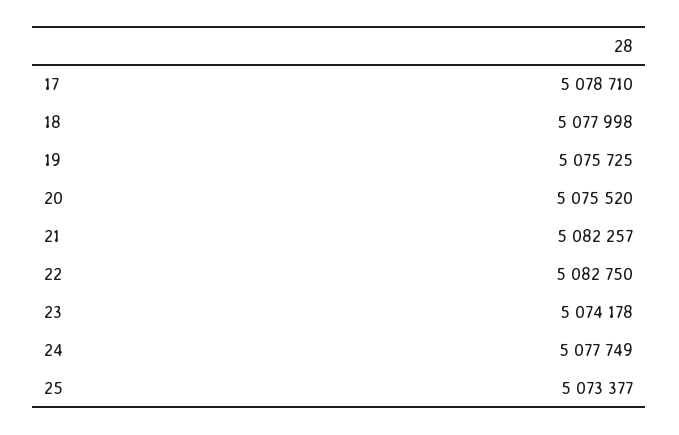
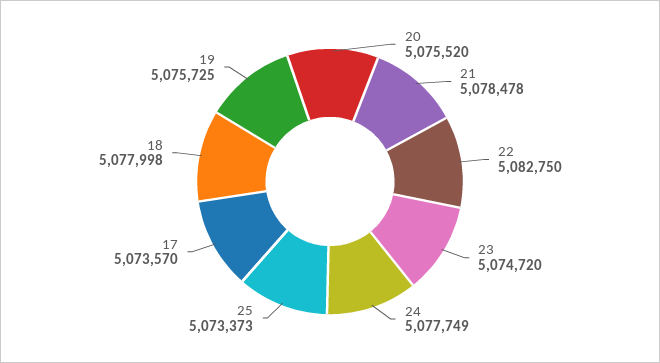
17: 5078710 -> 5073570
21: 5082257 -> 5078478
23: 5074178 -> 5074720
25: 5073377 -> 5073373

